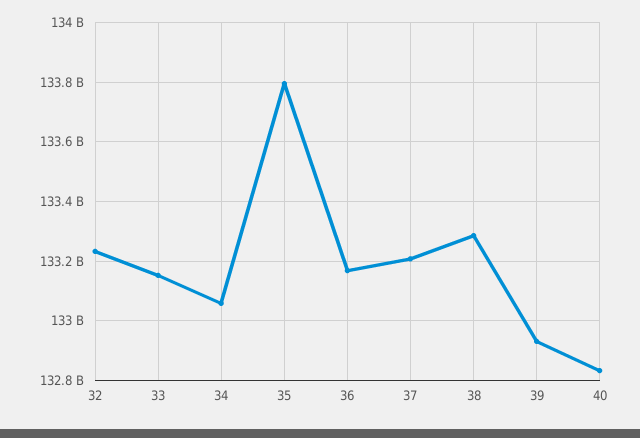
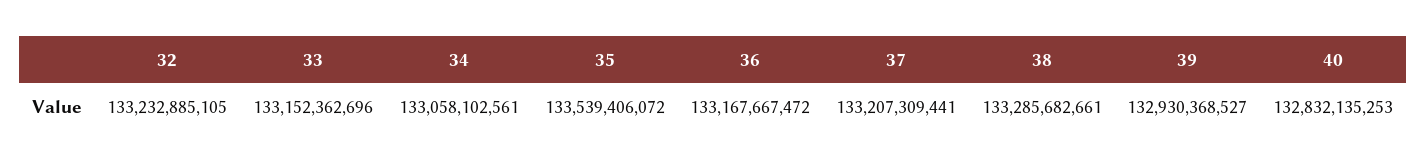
35: 133800000000 -> 133539406072

